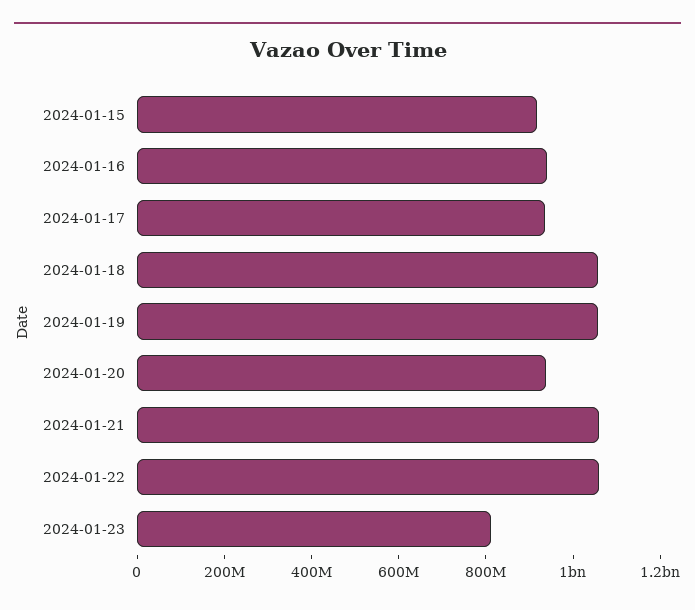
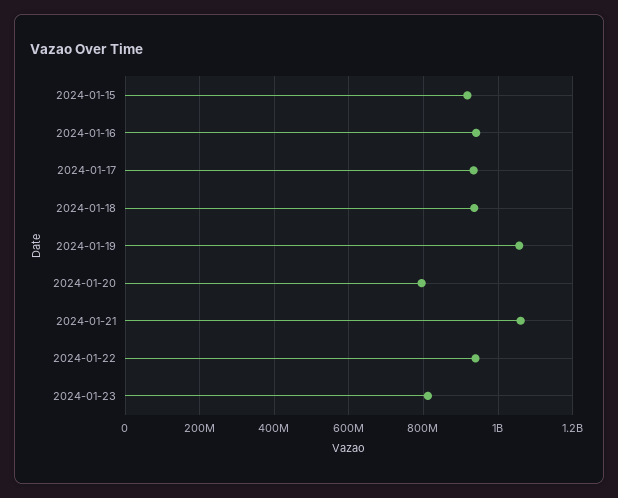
2024-01-18: 1050000000 -> 940000000
2024-01-20: 950000000 -> 800000000
2024-01-22: 1050000000 -> 940000000

